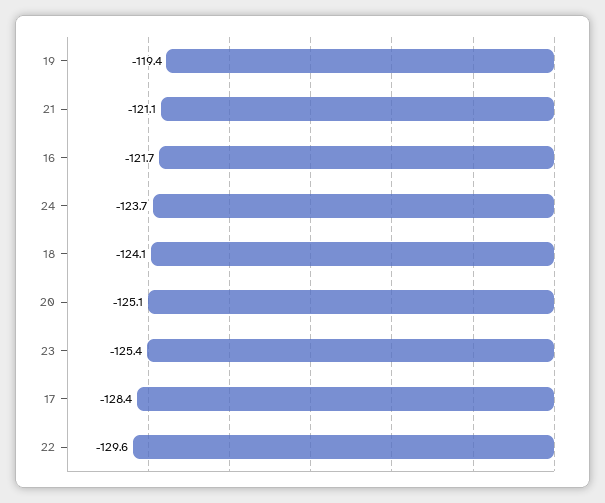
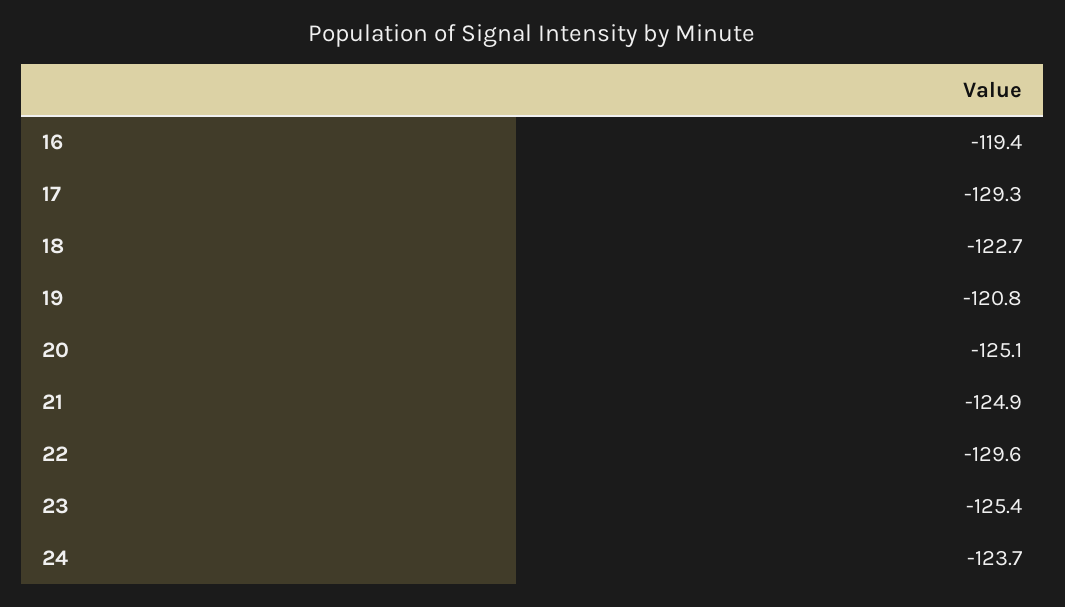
19: -119.4 -> -120.8
21: -121.1 -> -124.9
16: -121.7 -> -119.4
18: -124.1 -> -122.7
17: -128.4 -> -129.3

